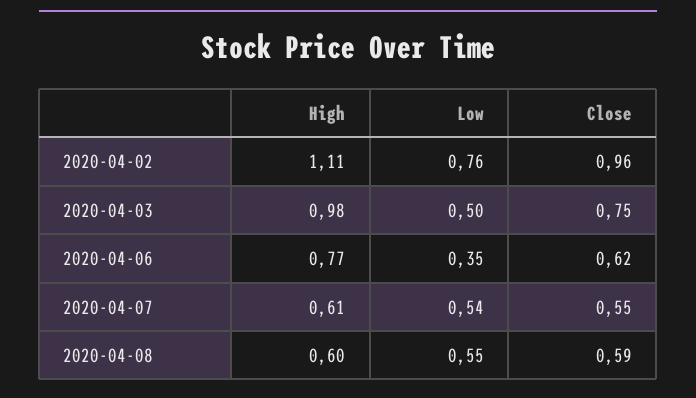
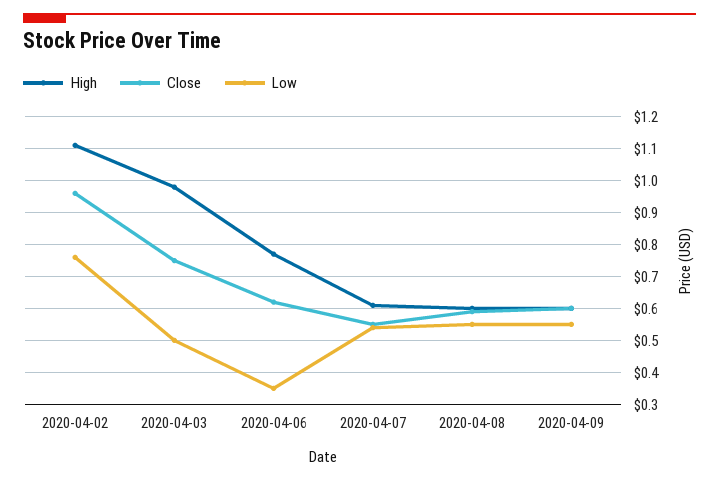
High, 2020-04-09: none -> 0.6
Close, 2020-04-09: none -> 0.6
Low, 2020-04-09: none -> 0.55

